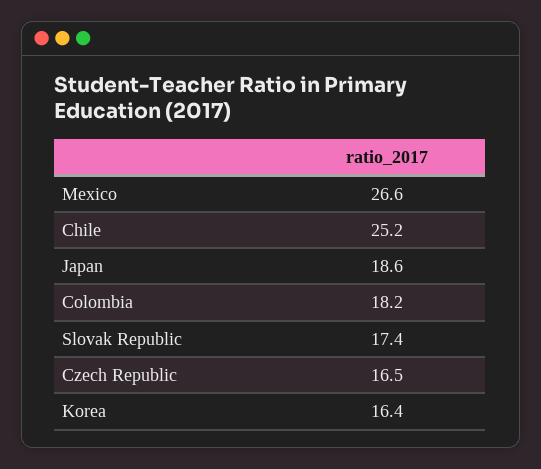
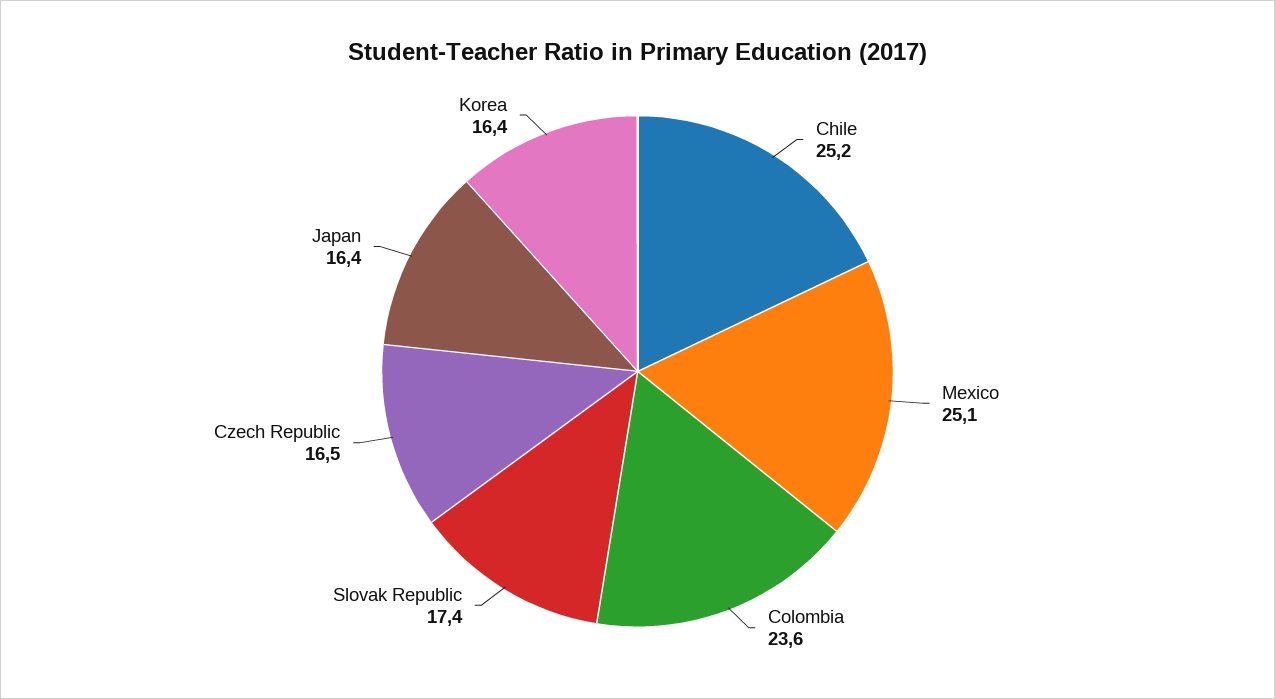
Mexico: 26.6 -> 25.1
Japan: 18.6 -> 16.4
Colombia: 18.2 -> 23.6

